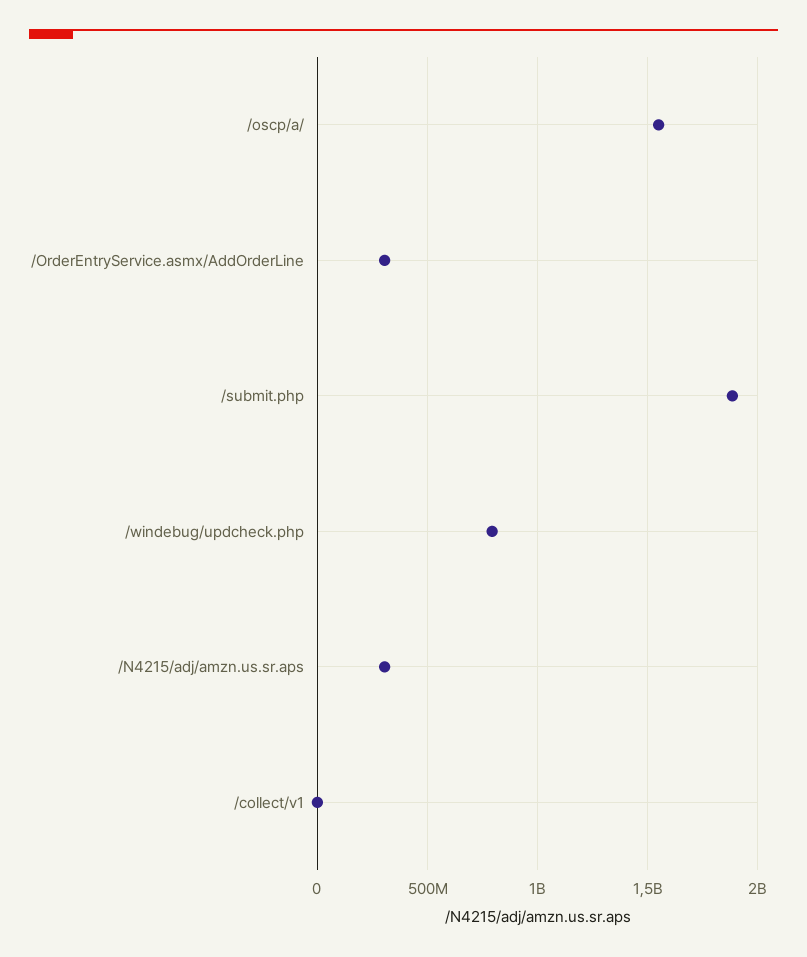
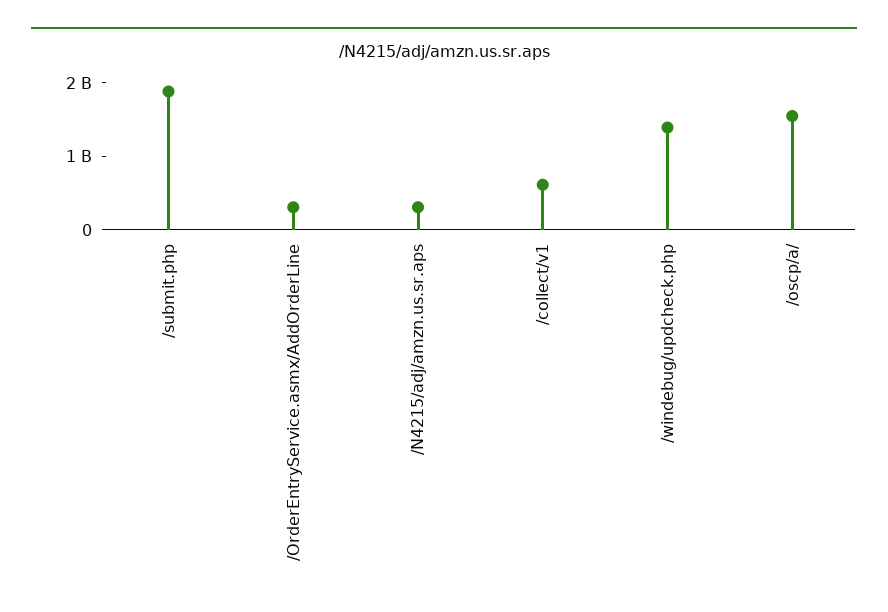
/windebug/updcheck.php: 800000000 -> 1400000000
/collect/v1: 0 -> 600000000

